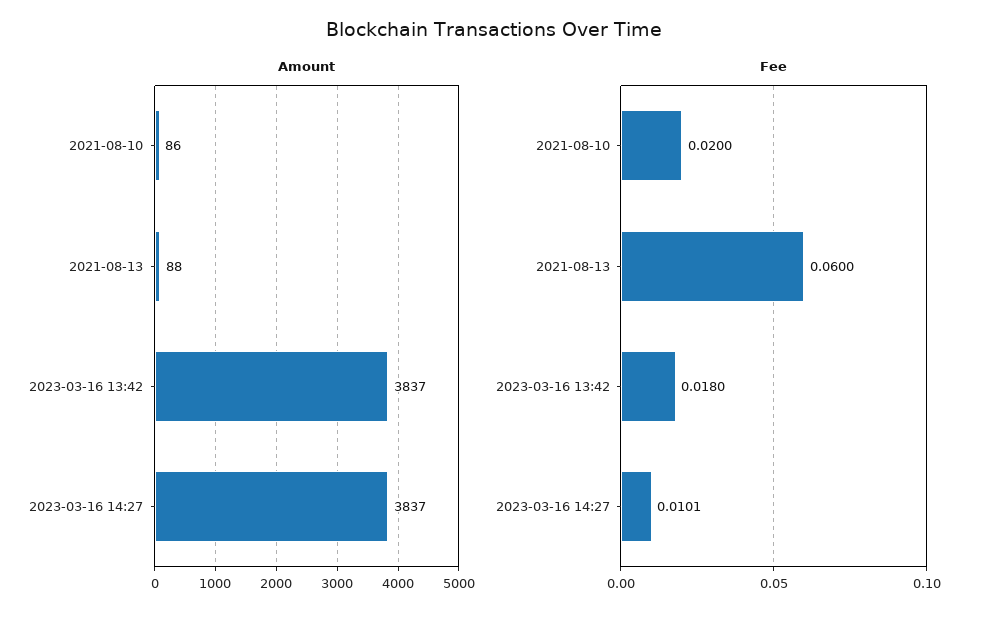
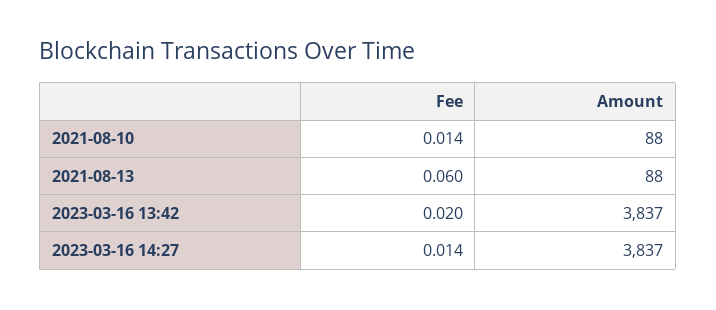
Amount, 2021-08-10: 86 -> 88
Fee, 2021-08-10: 0.02 -> 0.014
Fee, 2023-03-16 13:42: 0.018 -> 0.02
Fee, 2023-03-16 14:27: 0.0101 -> 0.014

